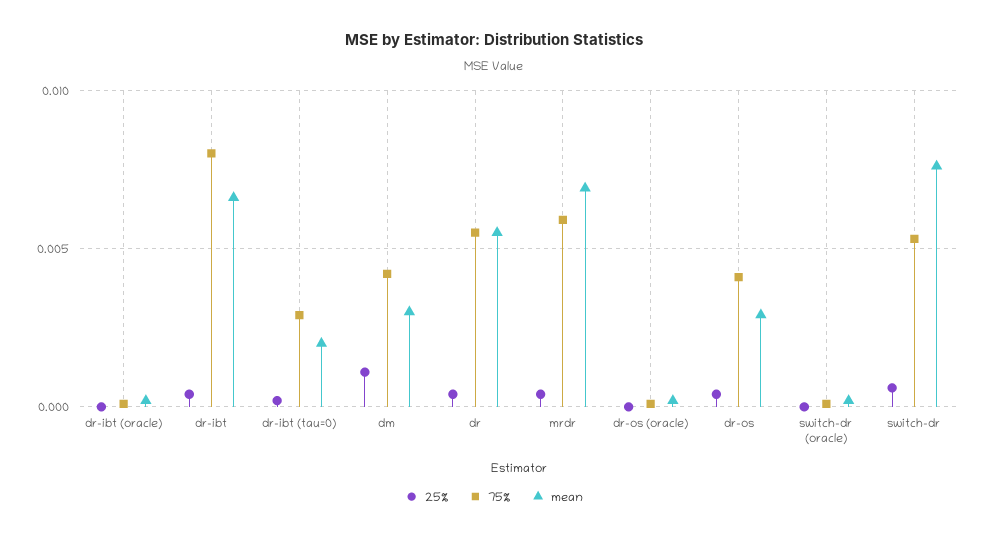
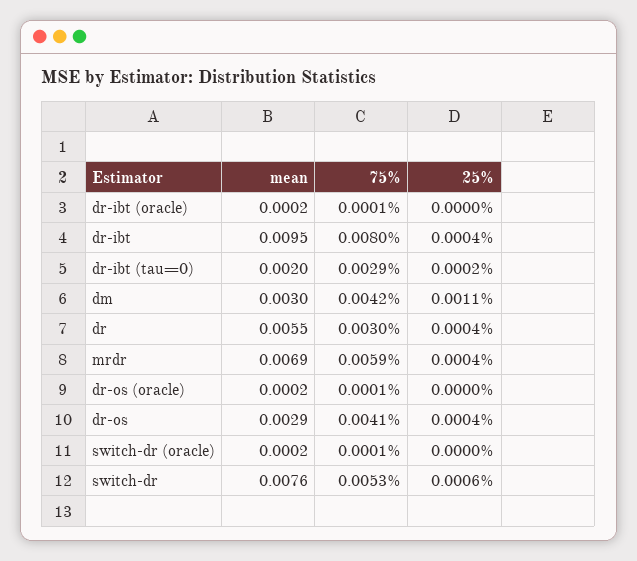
mean, dr-ibt: 0.0065 -> 0.0095
75%, dr: 0.0055 -> 0.003

